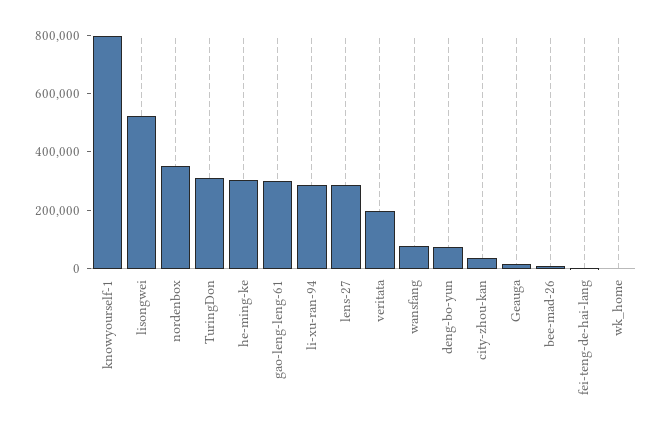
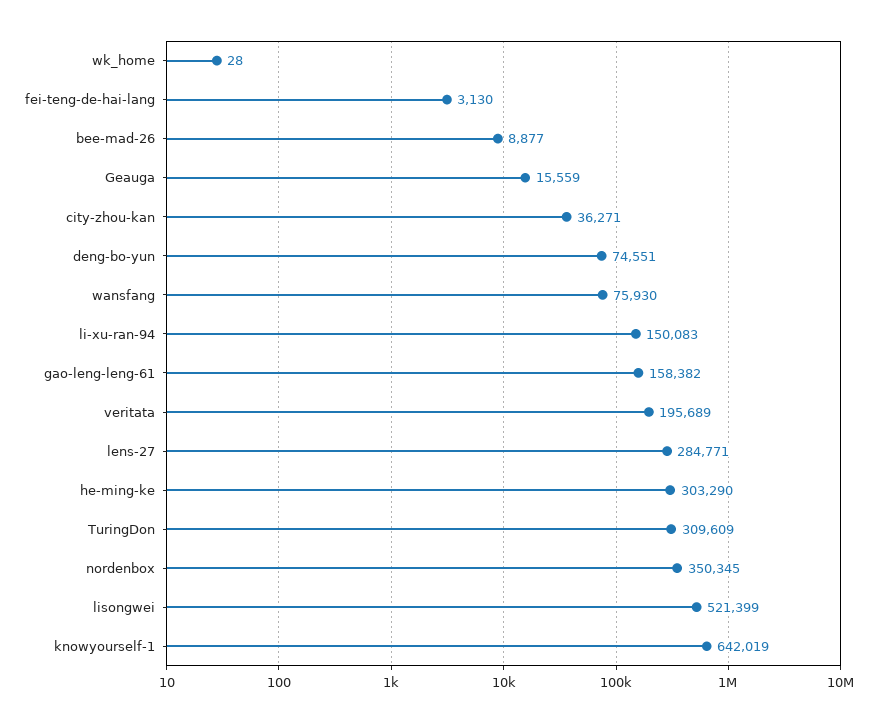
knowyourself-1: 800000 -> 642019
gao-leng-leng-61: 300000 -> 158382
li-xu-ran-94: 300000 -> 150083

